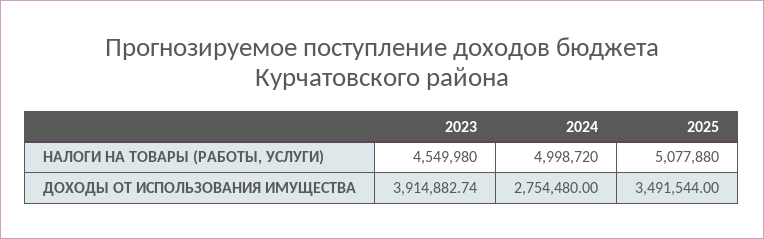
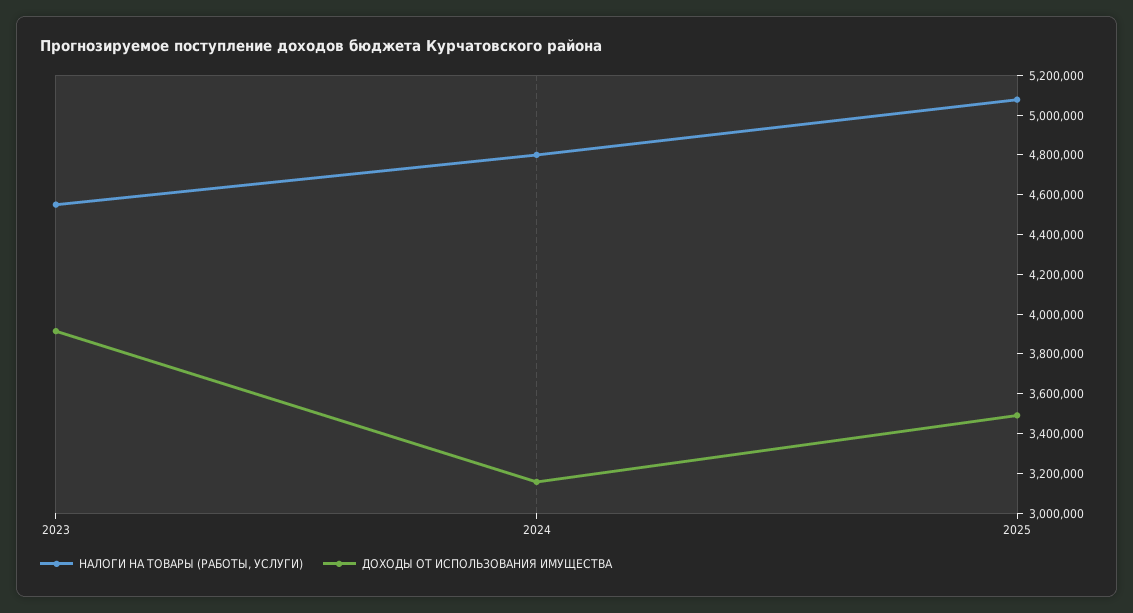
НАЛОГИ НА ТОВАРЫ (РАБОТЫ, УСЛУГИ), 2024: 4998720 -> 4800000
ДОХОДЫ ОТ ИСПОЛЬЗОВАНИЯ ИМУЩЕСТВА, 2024: 2754480 -> 3150000

